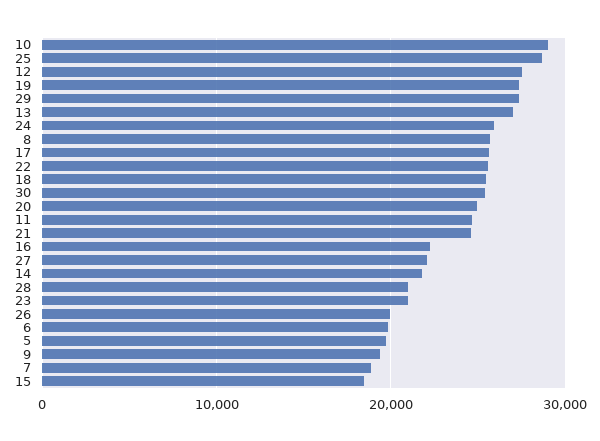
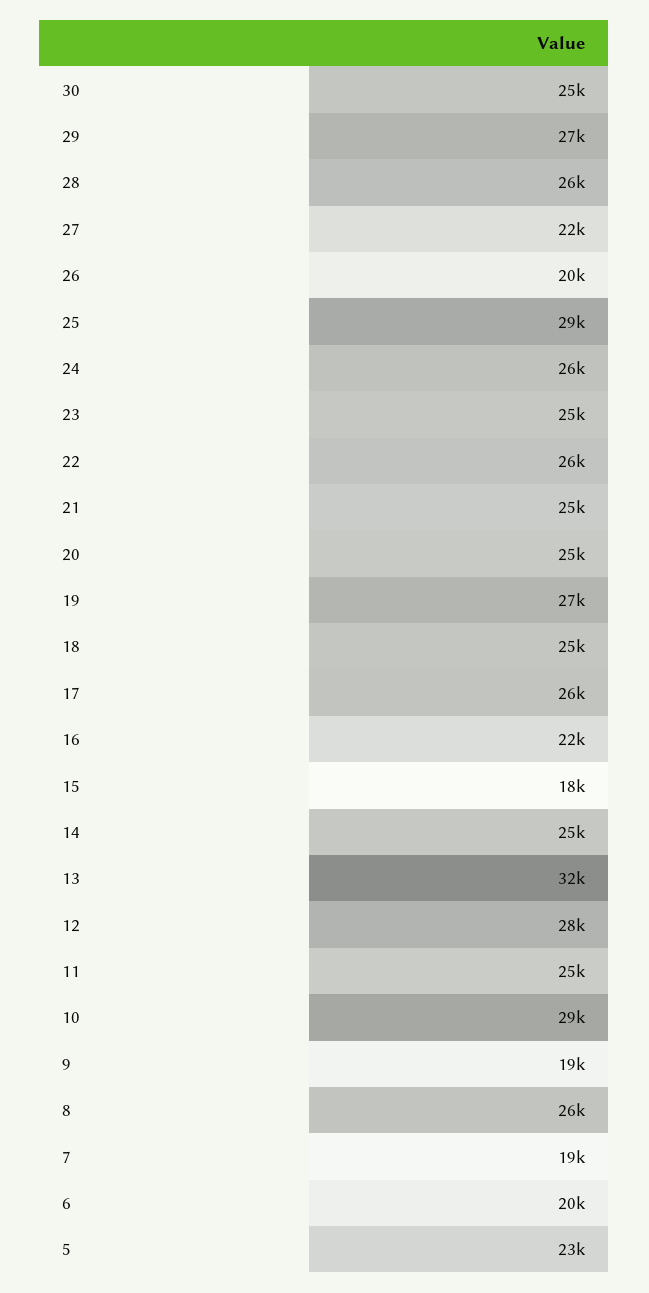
13: 27000 -> 32000
14: 22000 -> 25000
28: 21000 -> 26000
23: 21000 -> 25000
5: 20000 -> 23000

